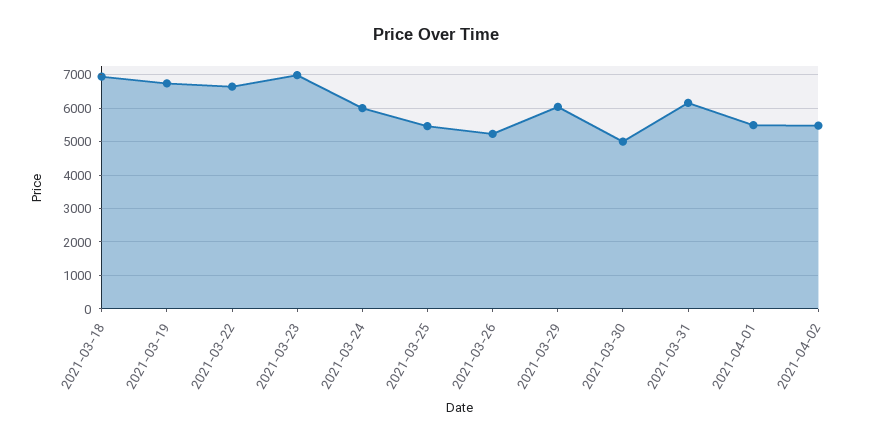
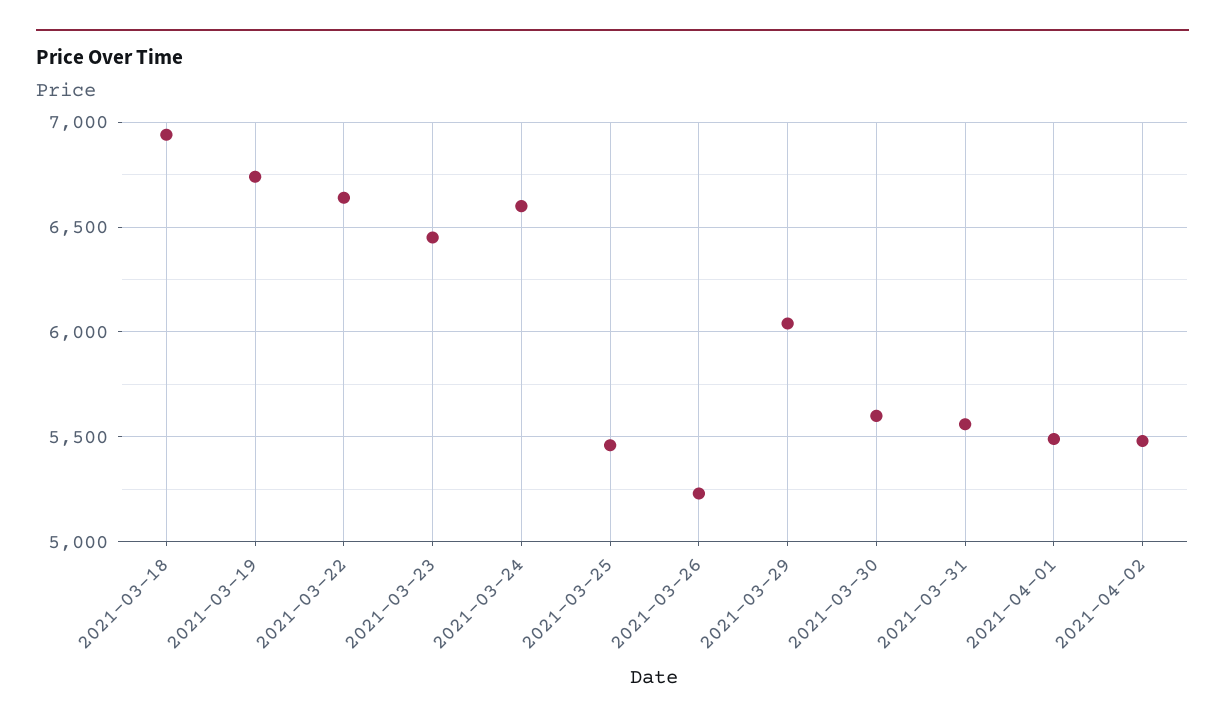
2021-03-23: 7000 -> 6450
2021-03-24: 6000 -> 6600
2021-03-30: 5000 -> 5600
2021-03-31: 6200 -> 5550

